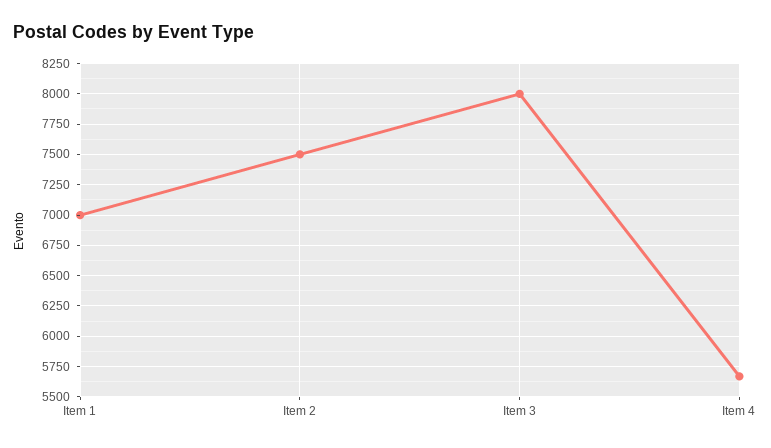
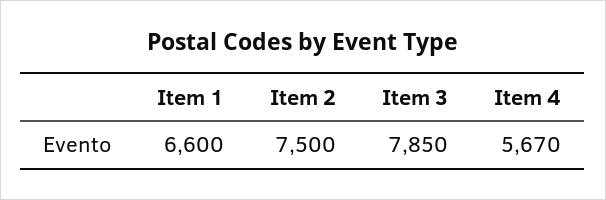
Item 1: 7000 -> 6600
Item 3: 8000 -> 7850

